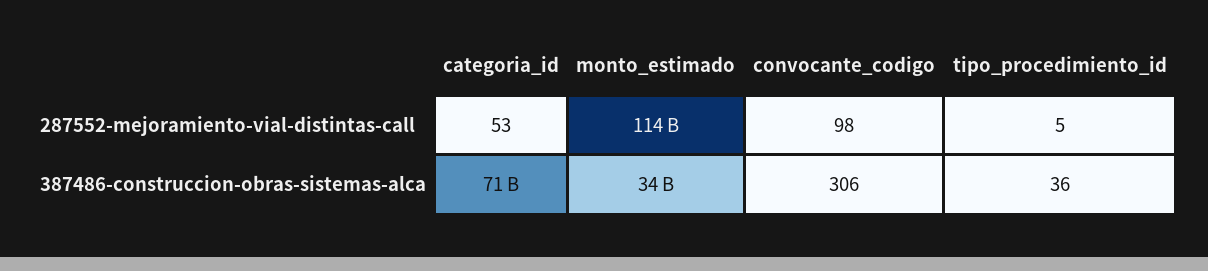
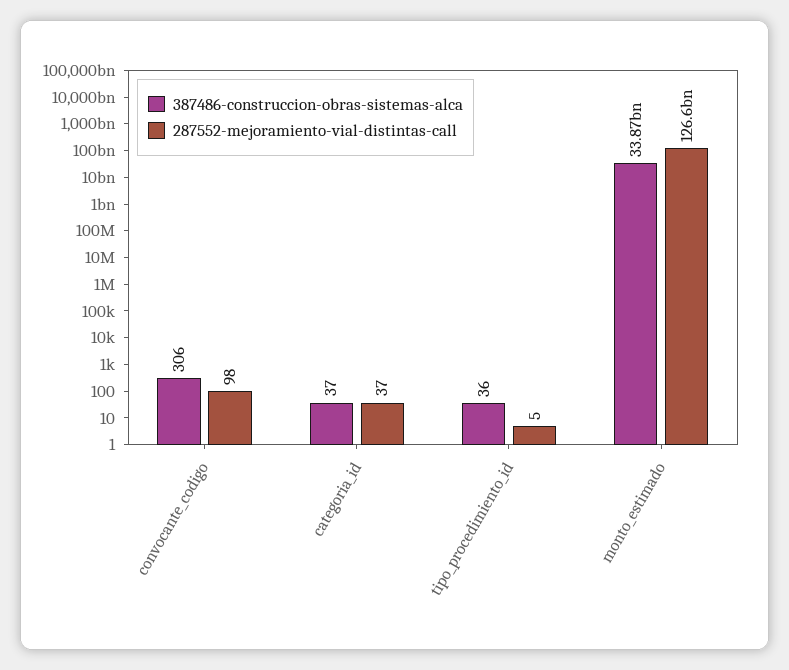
287552-mejoramiento-vial-distintas-call, categoria_id: 53 -> 37
287552-mejoramiento-vial-distintas-call, monto_estimado: 114000000000 -> 126600000000
387486-construccion-obras-sistemas-alca, categoria_id: 71000000000 -> 37

